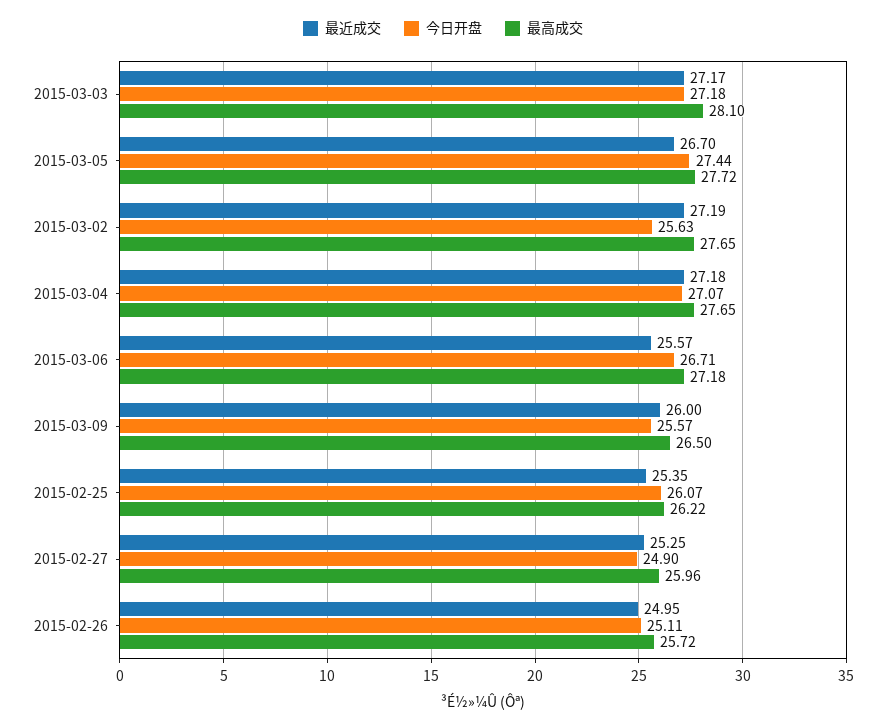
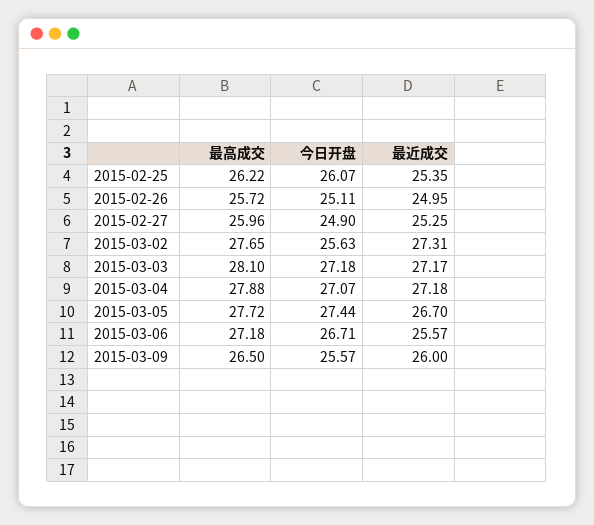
最近成交, 2015-03-02: 27.19 -> 27.31
最高成交, 2015-03-04: 27.65 -> 27.88

